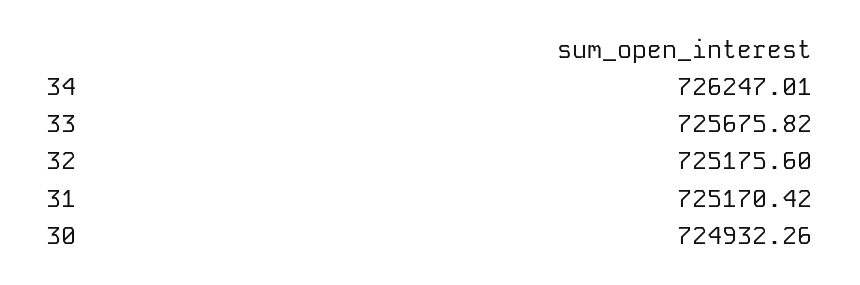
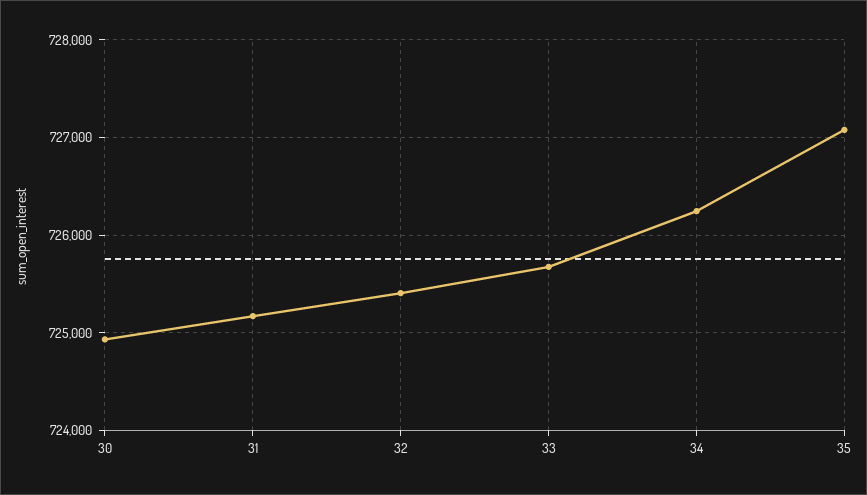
32: 725175.6 -> 725400
35: none -> 727100

